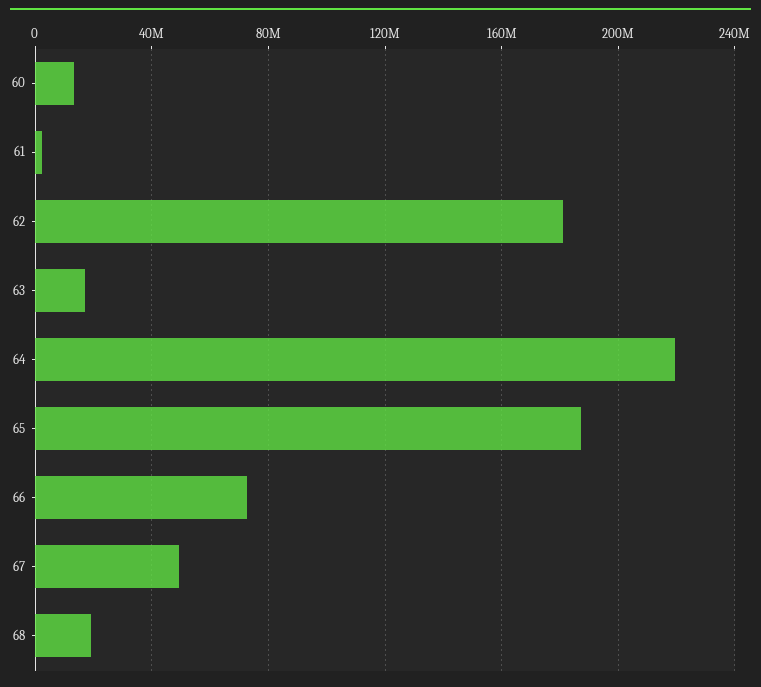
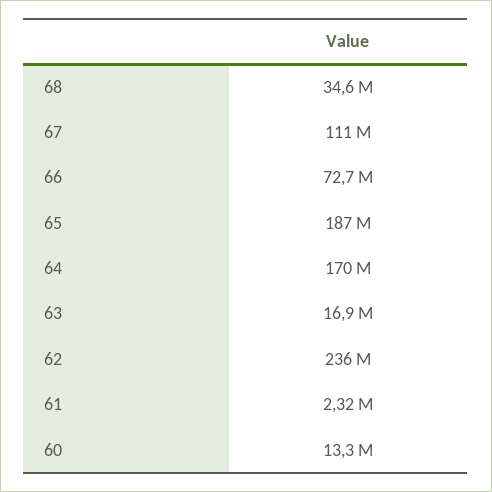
62: 180000000 -> 236000000
64: 220000000 -> 170000000
67: 50000000 -> 111000000
68: 20000000 -> 34600000

